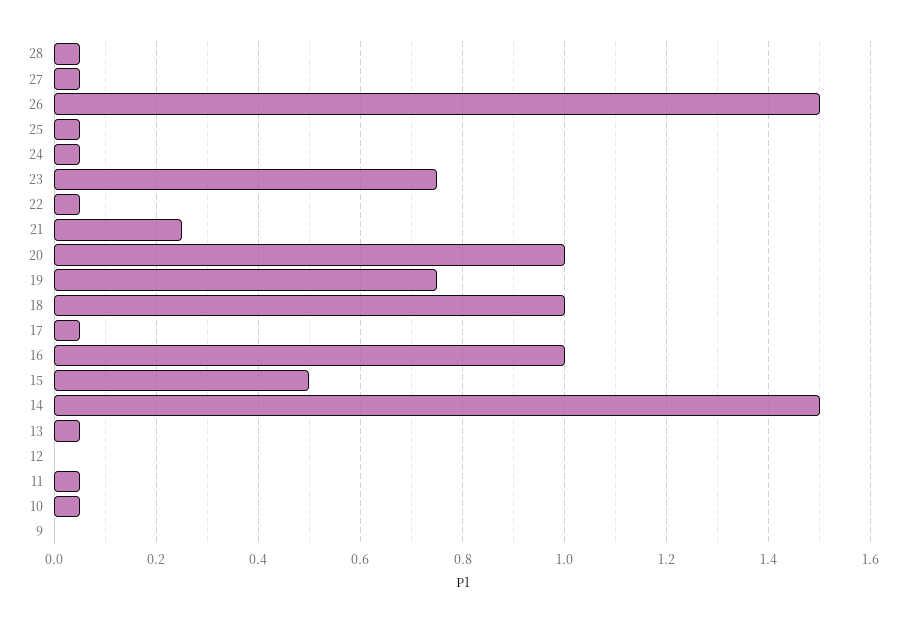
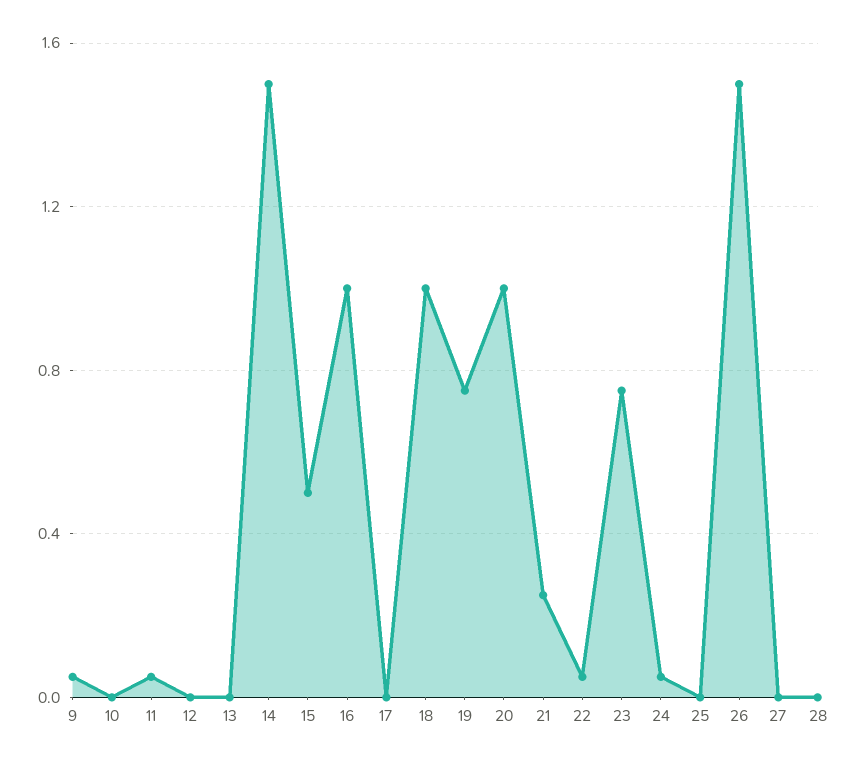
28: 0.05 -> 0
27: 0.05 -> 0
25: 0.05 -> 0
17: 0.05 -> 0
13: 0.05 -> 0
10: 0.05 -> 0
9: 0 -> 0.05

